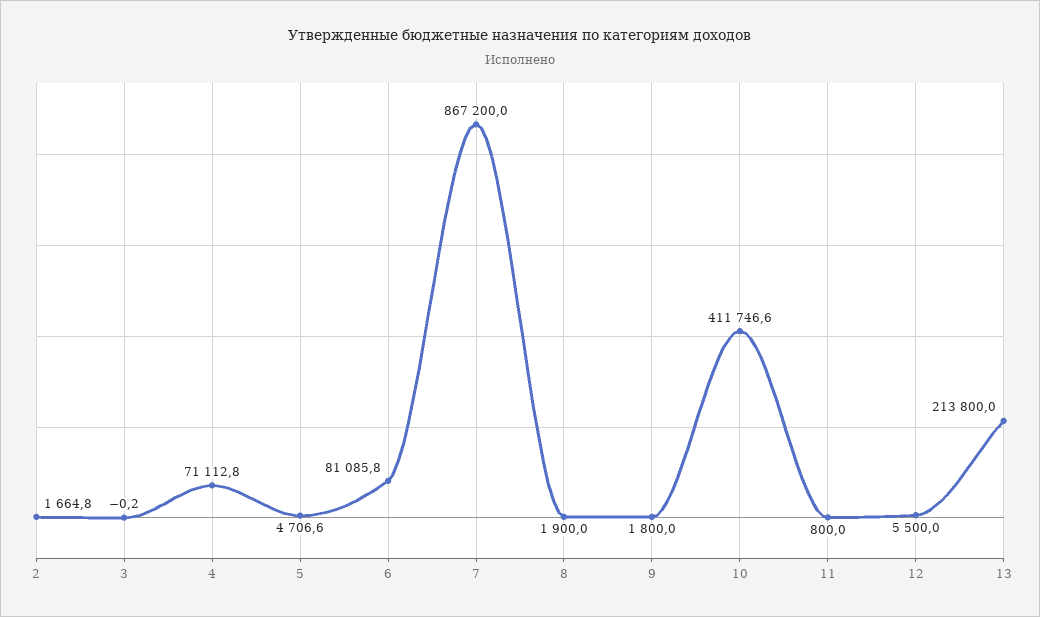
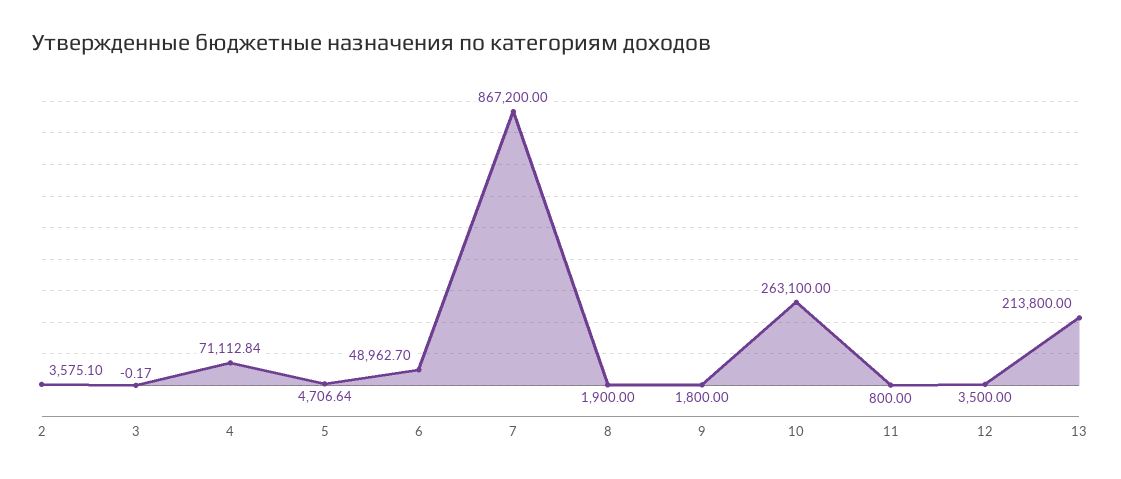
2: 1664.8 -> 3575.1
6: 81085.8 -> 48962.7
10: 411746.6 -> 263100
12: 5500 -> 3500

